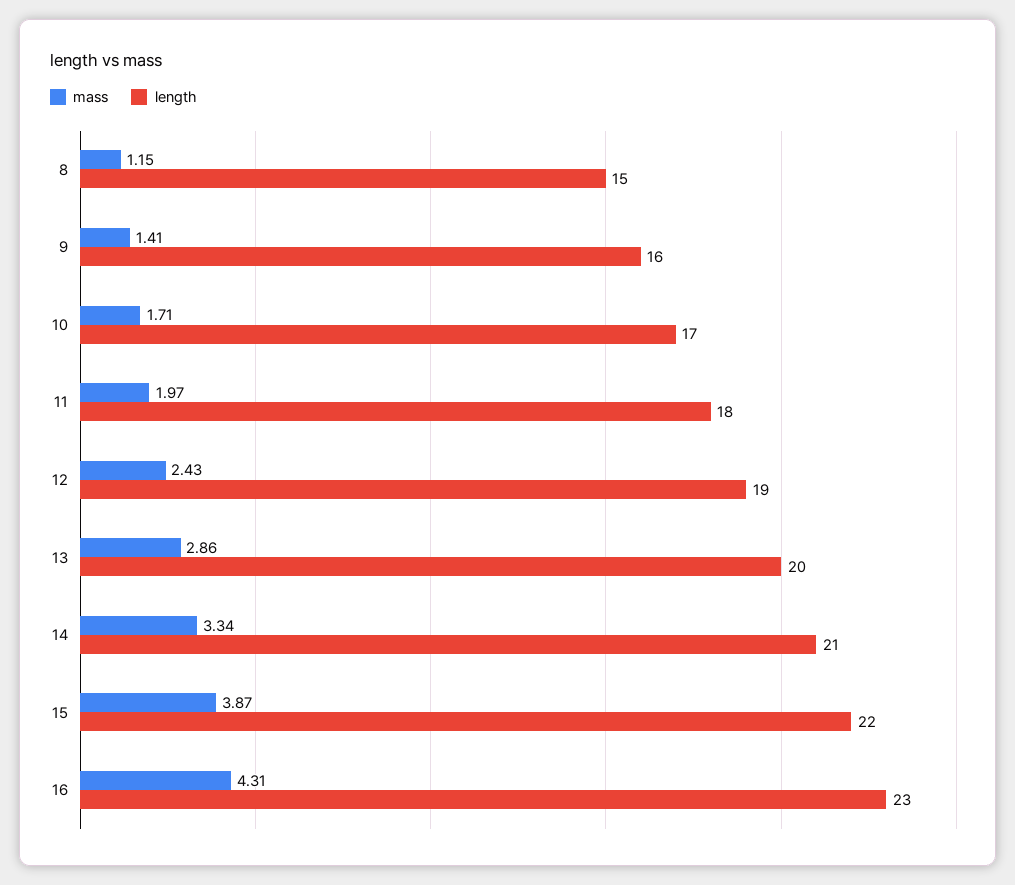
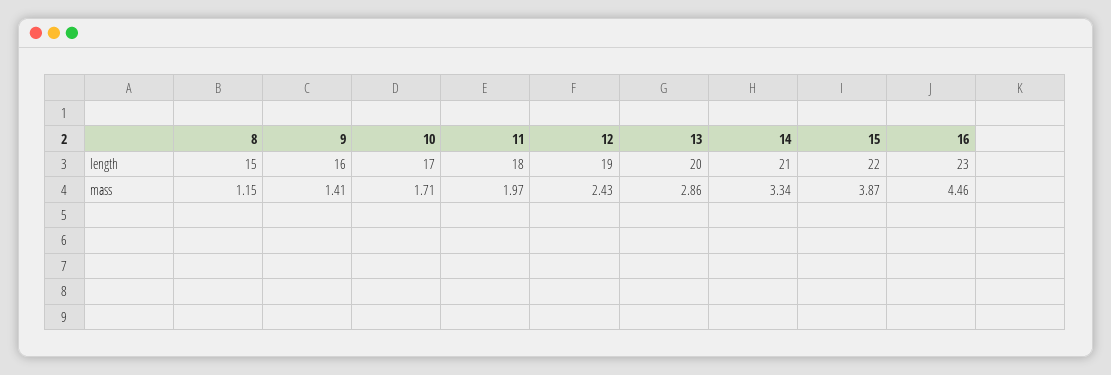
mass, 16: 4.31 -> 4.46

